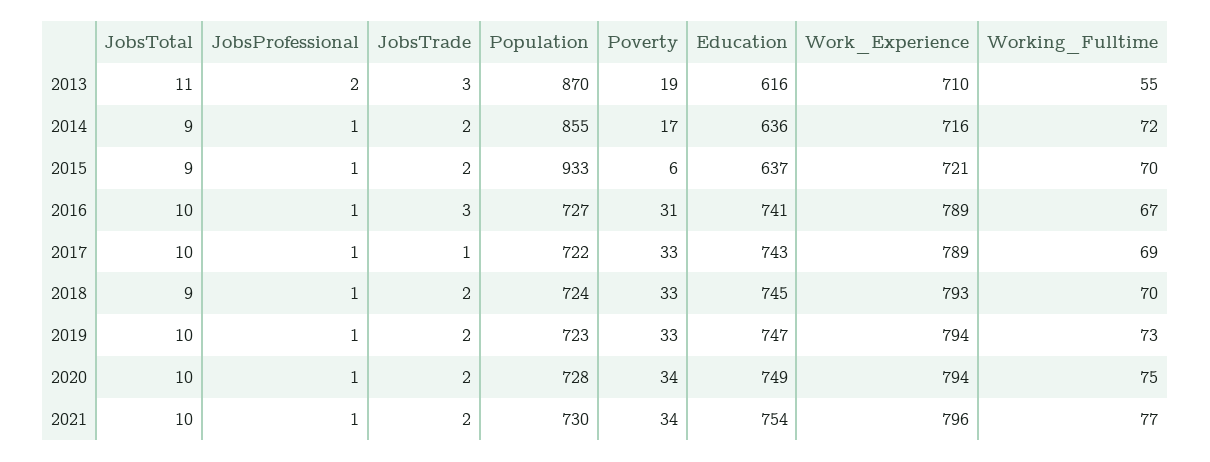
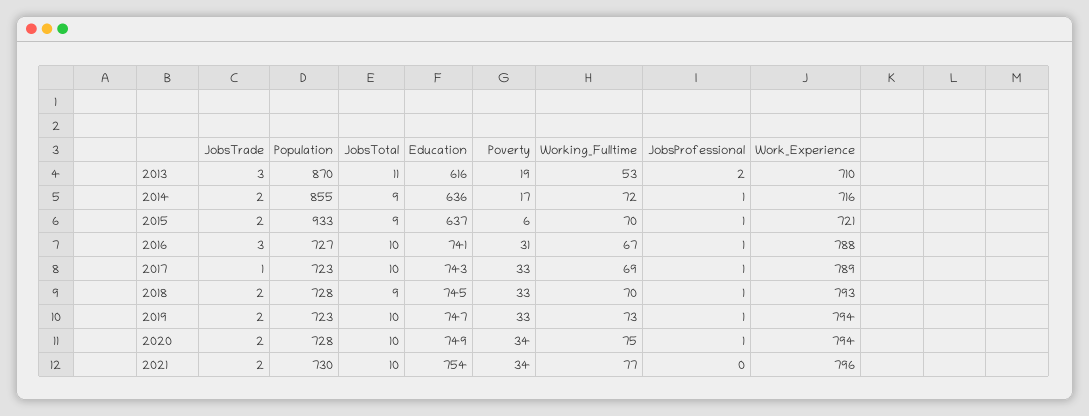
Working_Fulltime, 2013: 55 -> 53
Work_Experience, 2016: 789 -> 788
Population, 2017: 722 -> 723
Population, 2018: 724 -> 728
JobsProfessional, 2021: 1 -> 0

